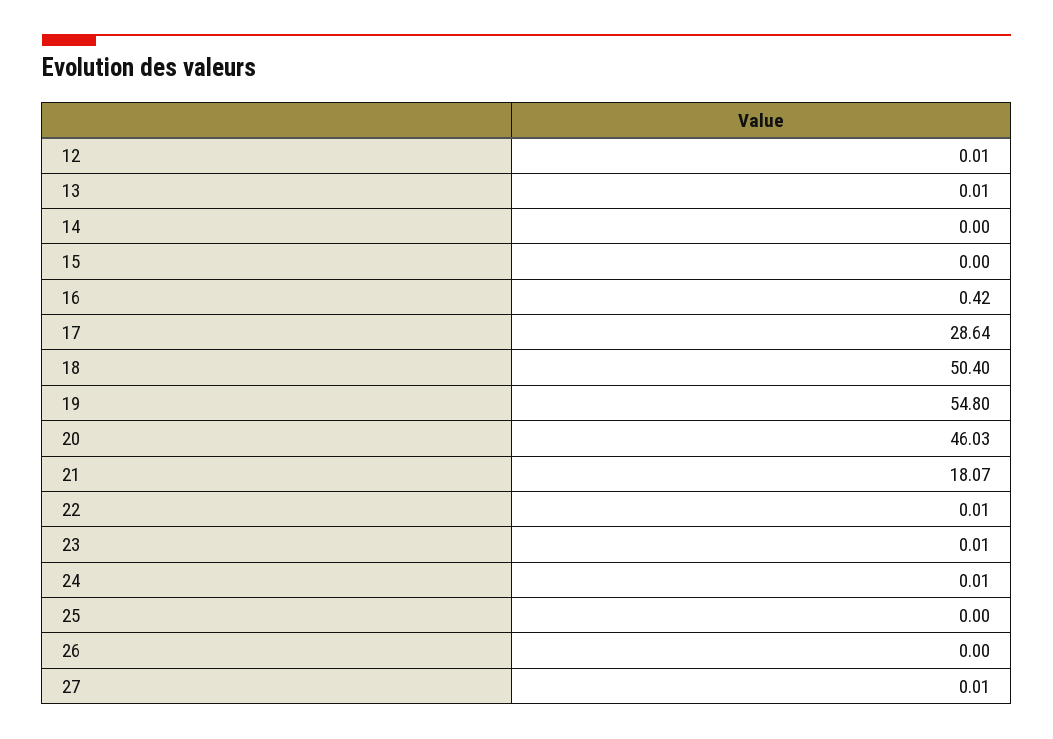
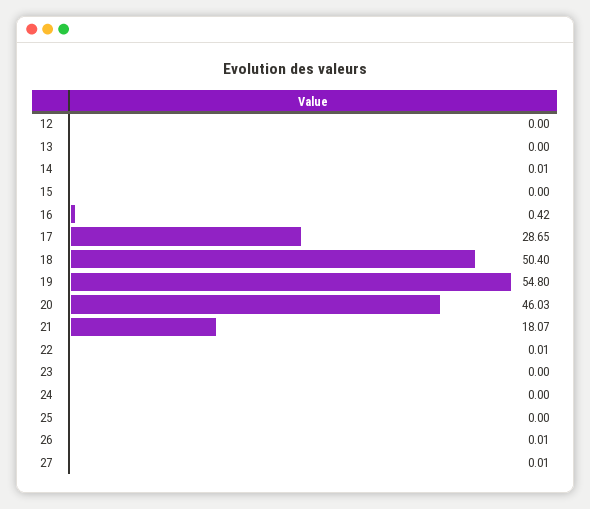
12: 0.01 -> 0
13: 0.01 -> 0
14: 0 -> 0.01
17: 28.64 -> 28.65
23: 0.01 -> 0
24: 0.01 -> 0
26: 0 -> 0.01

